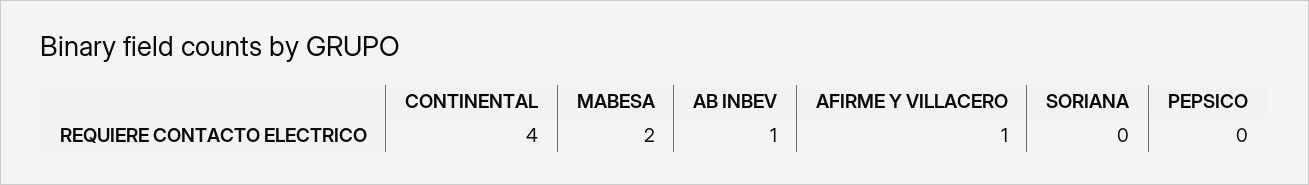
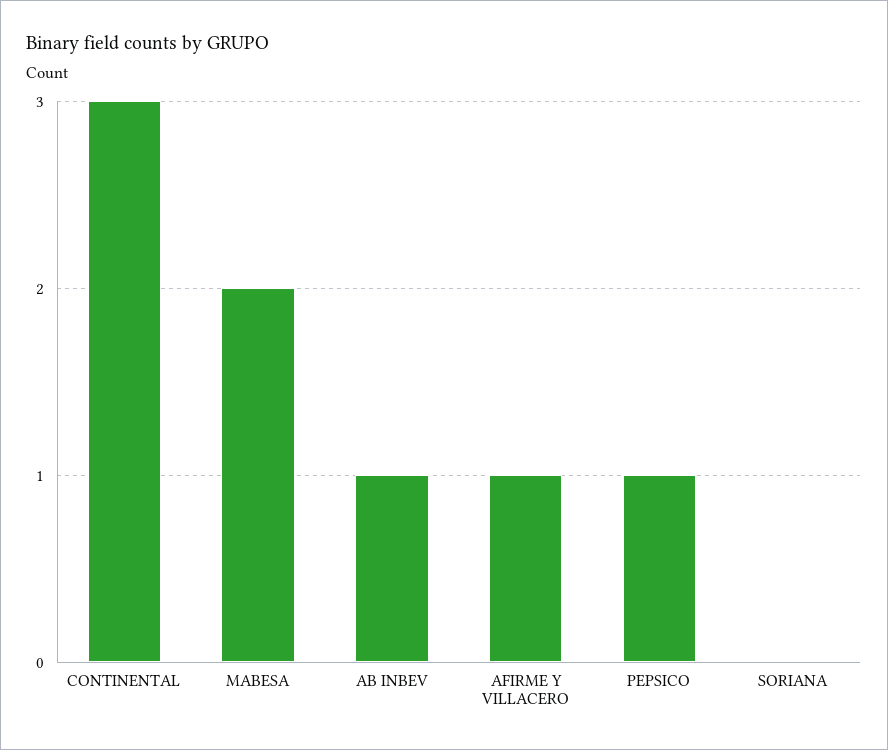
CONTINENTAL: 4 -> 3
PEPSICO: 0 -> 1

